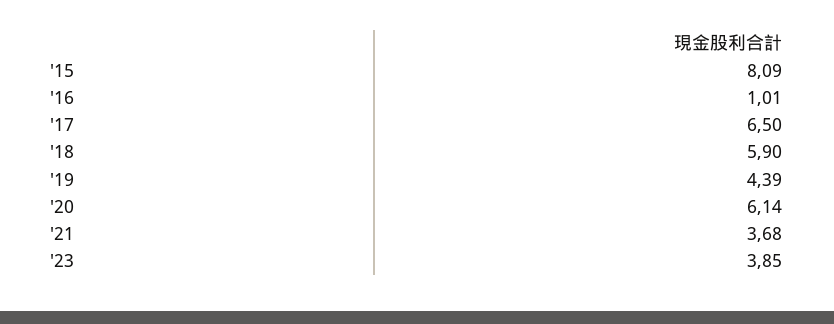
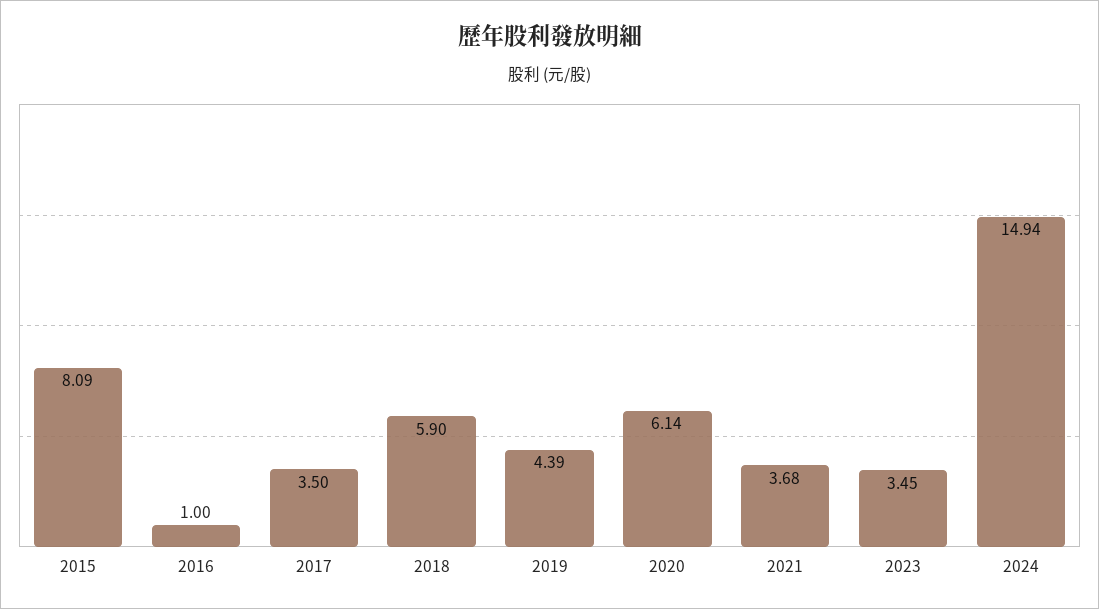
'16: 1.01 -> 1
'17: 6.5 -> 3.5
'23: 3.85 -> 3.45
2024: none -> 14.94

